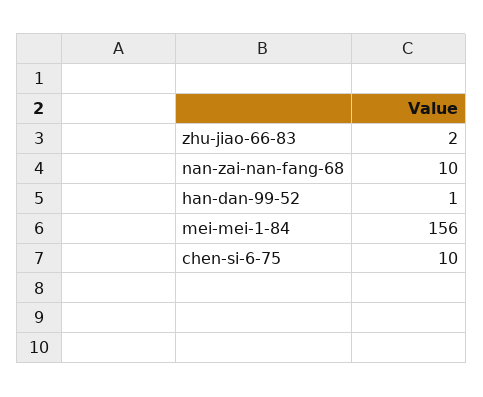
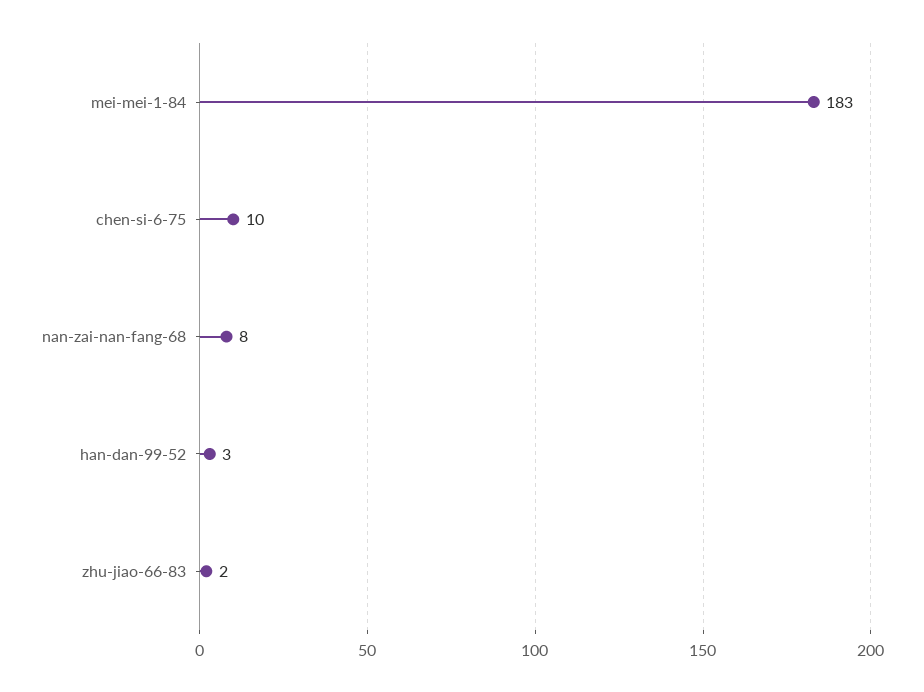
nan-zai-nan-fang-68: 10 -> 8
han-dan-99-52: 1 -> 3
mei-mei-1-84: 156 -> 183

